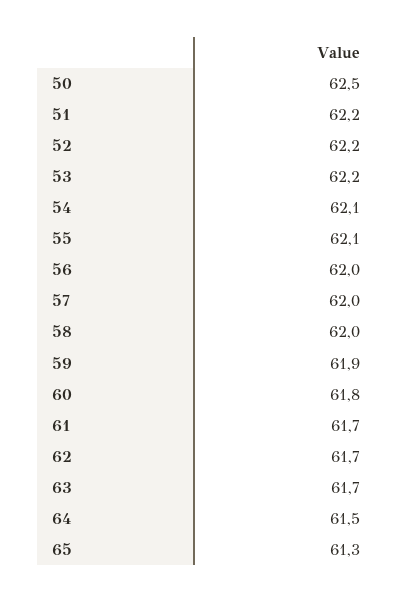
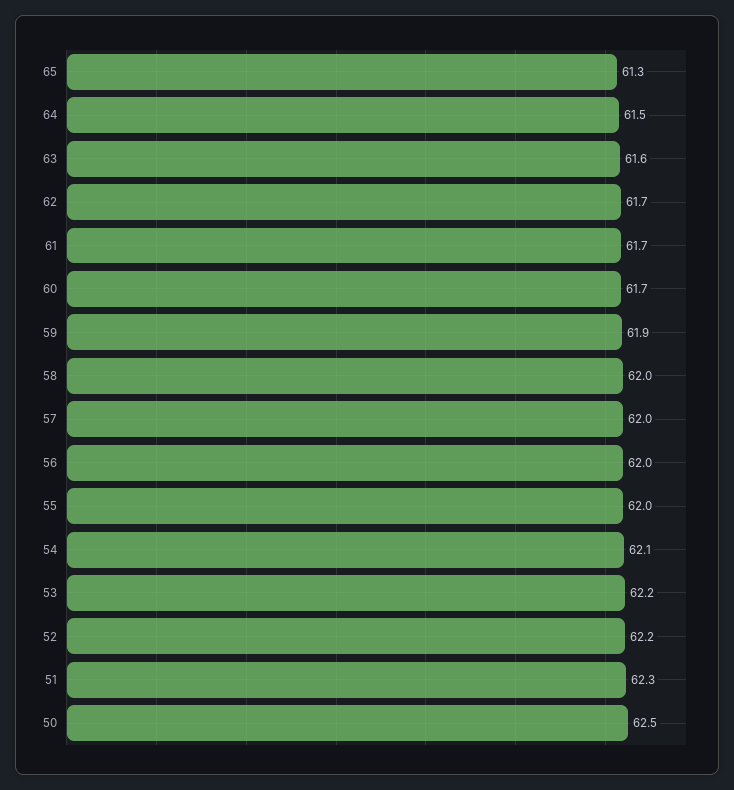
51: 62.2 -> 62.3
55: 62.1 -> 62
60: 61.8 -> 61.7
63: 61.7 -> 61.6

